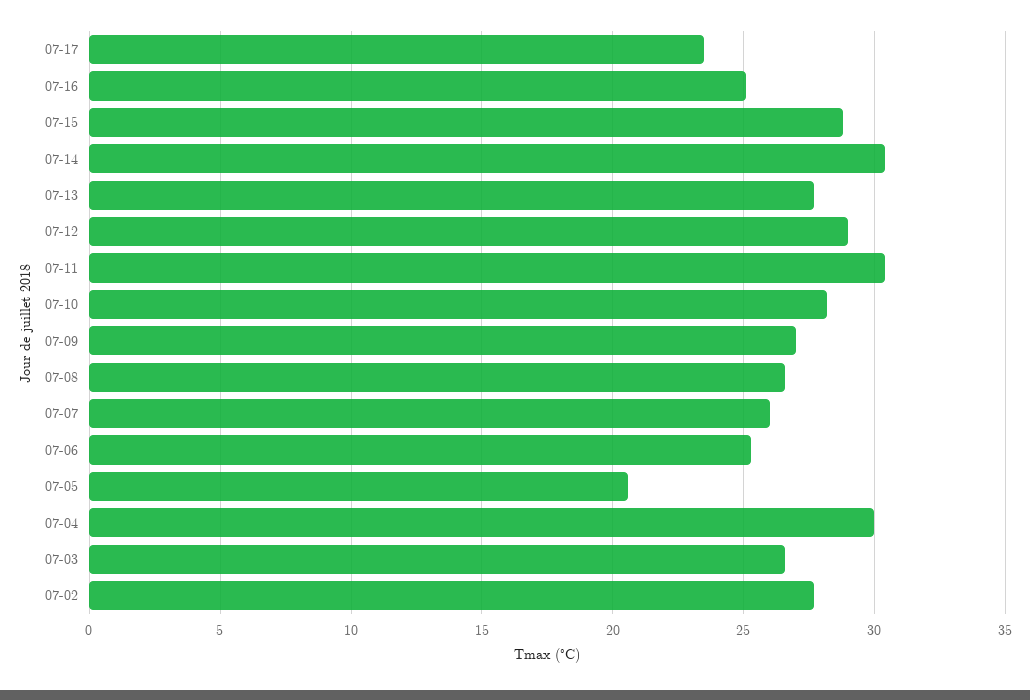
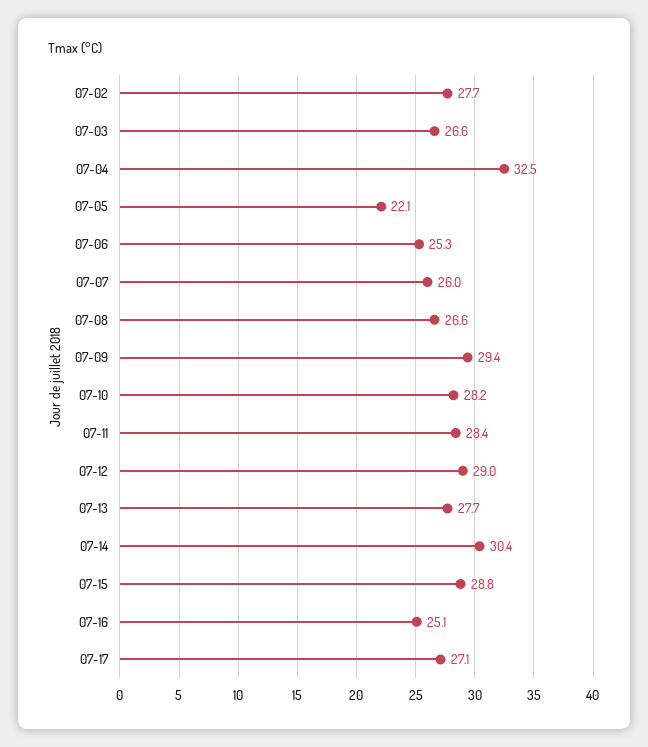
07-17: 23.5 -> 27.1
07-11: 30.5 -> 28.4
07-09: 27 -> 29.4
07-05: 20.5 -> 22.1
07-04: 30 -> 32.5

